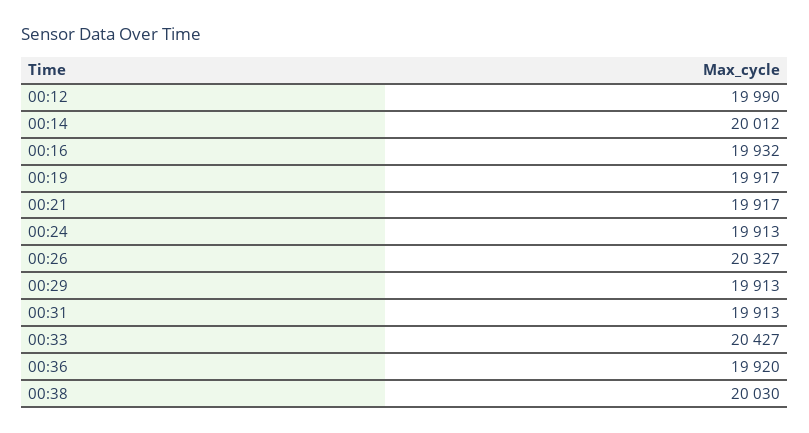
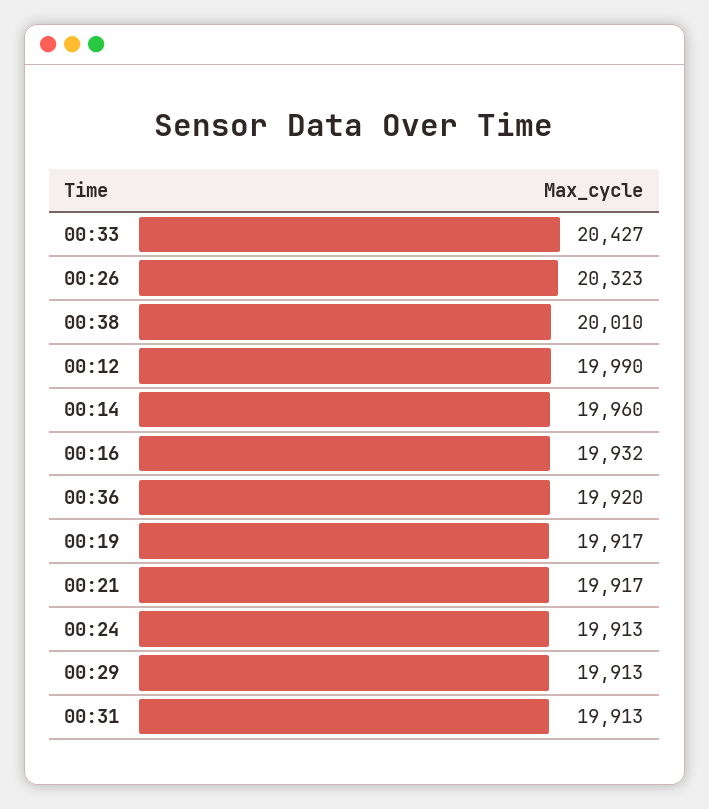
00:14: 20012 -> 19960
00:26: 20327 -> 20323
00:38: 20030 -> 20010

